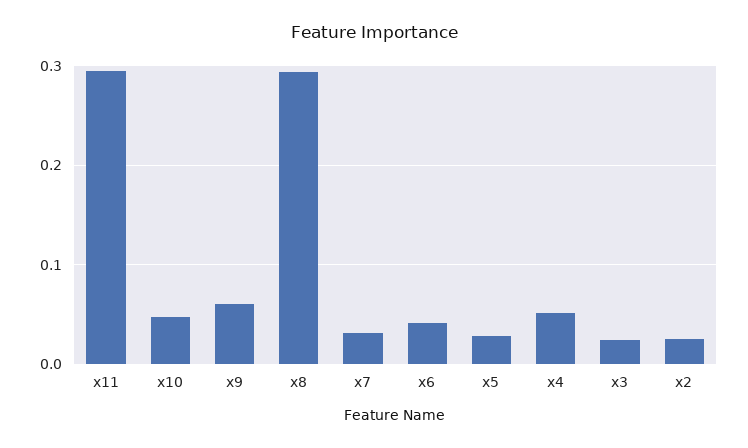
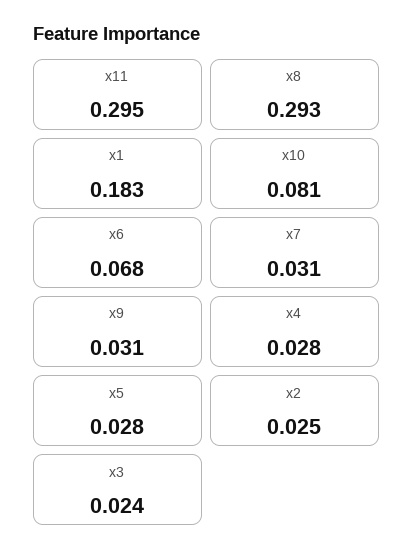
x10: 0.05 -> 0.081
x9: 0.06 -> 0.031
x6: 0.04 -> 0.068
x4: 0.05 -> 0.028
x1: none -> 0.183

